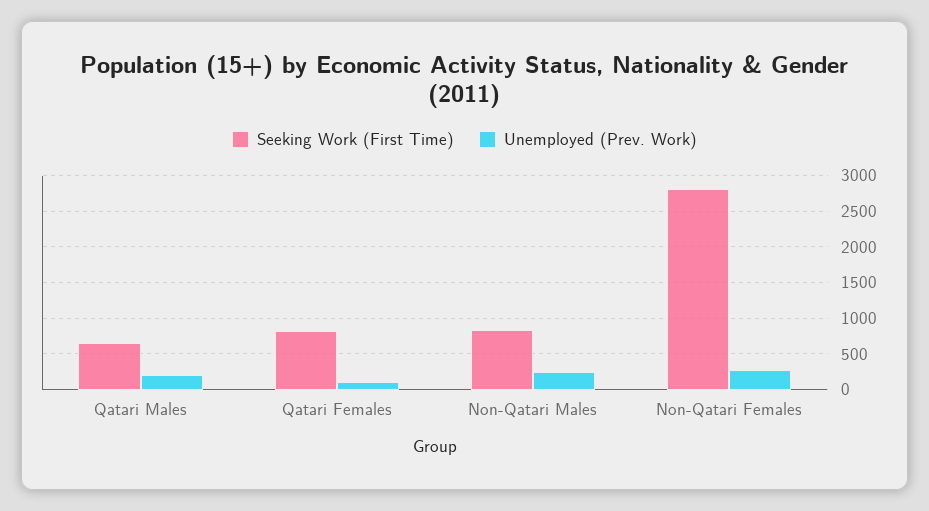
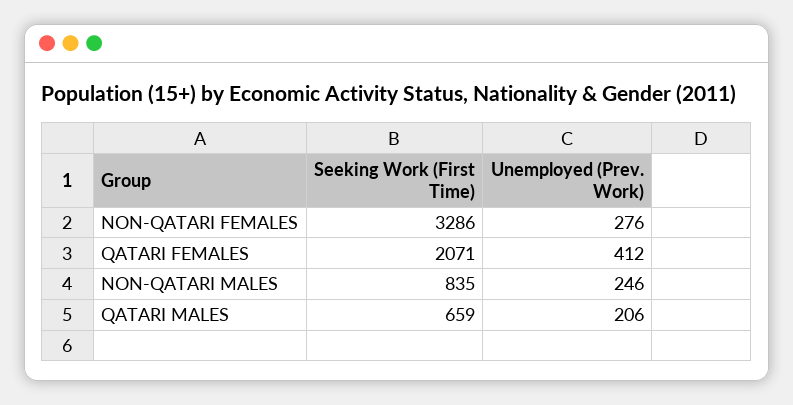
Seeking Work (First Time), Qatari Females: 800 -> 2071
Unemployed (Prev. Work), Qatari Females: 100 -> 412
Seeking Work (First Time), Non-Qatari Females: 2800 -> 3286

